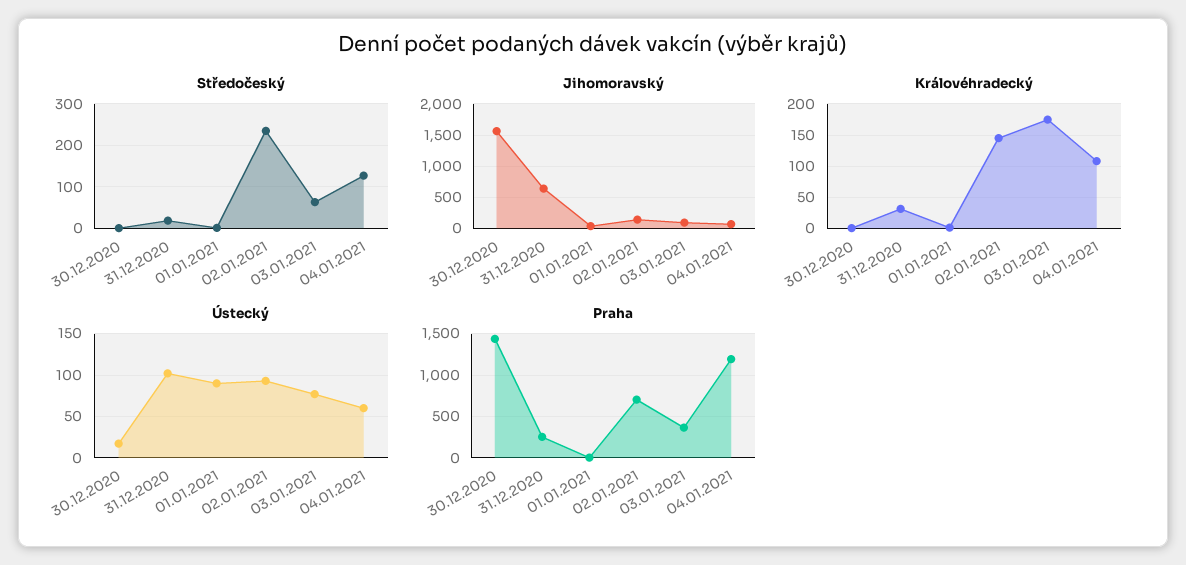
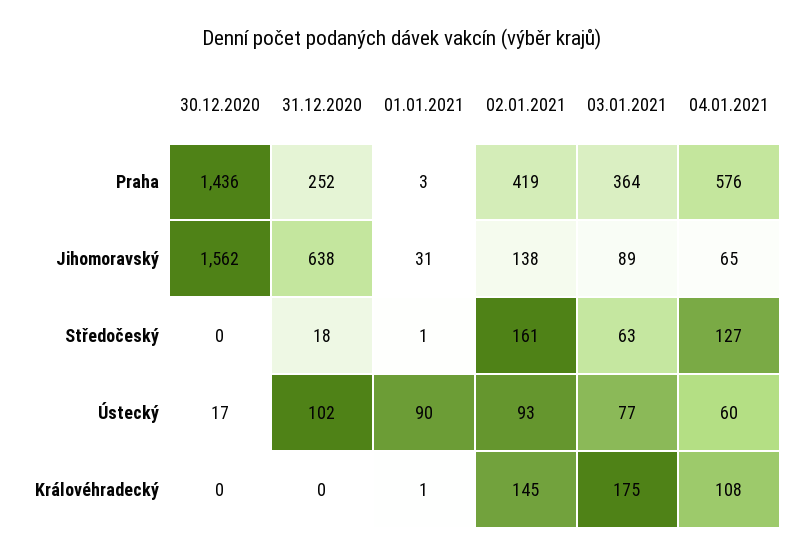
Středočeský, 02.01.2021: 240 -> 161
Královéhradecký, 31.12.2020: 30 -> 0
Praha, 02.01.2021: 700 -> 419
Praha, 04.01.2021: 1200 -> 576

